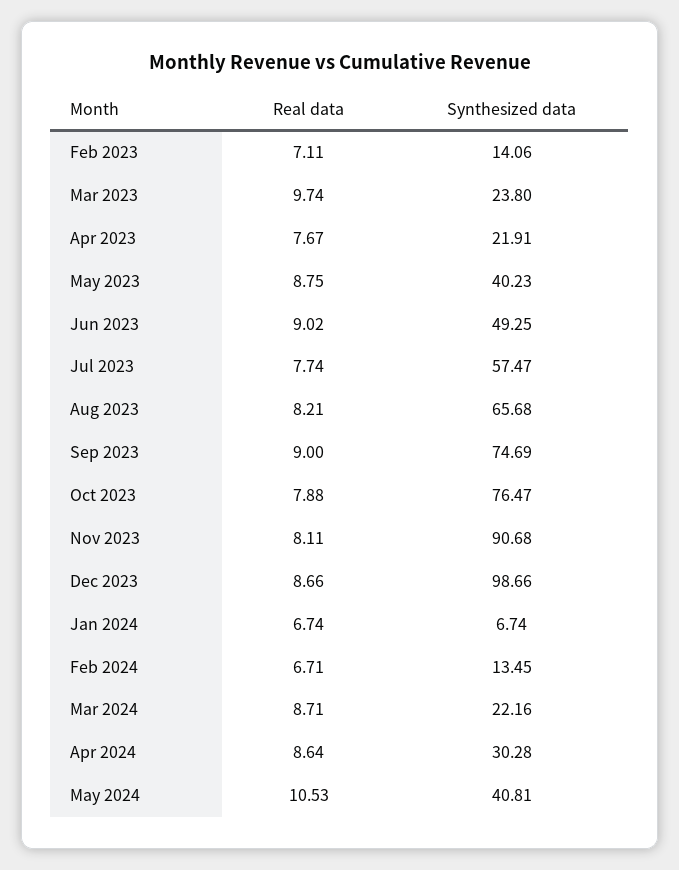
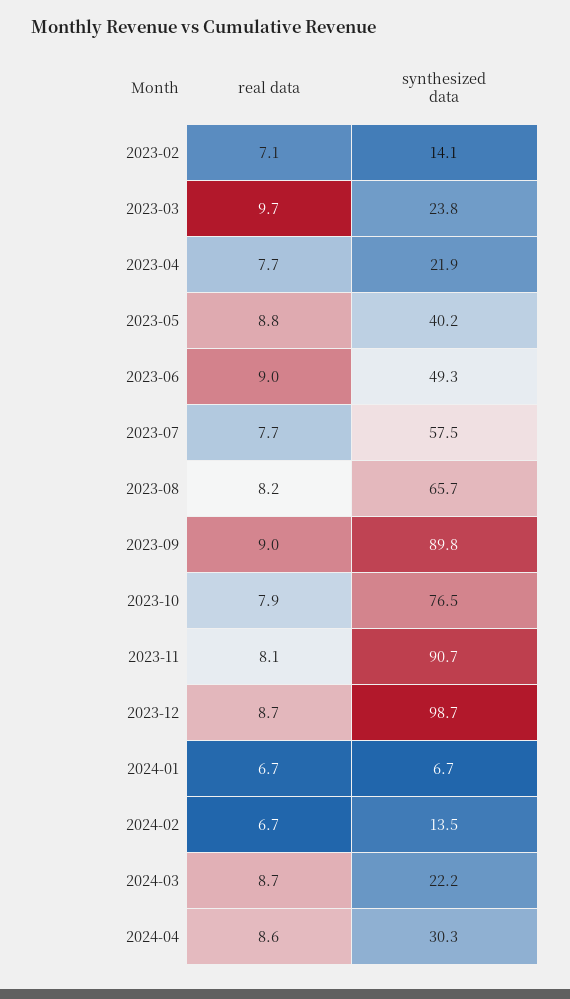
Synthesized data, Sep 2023: 74.69 -> 89.8
Real data, May 2024: 10.53 -> none
Synthesized data, May 2024: 40.81 -> none

